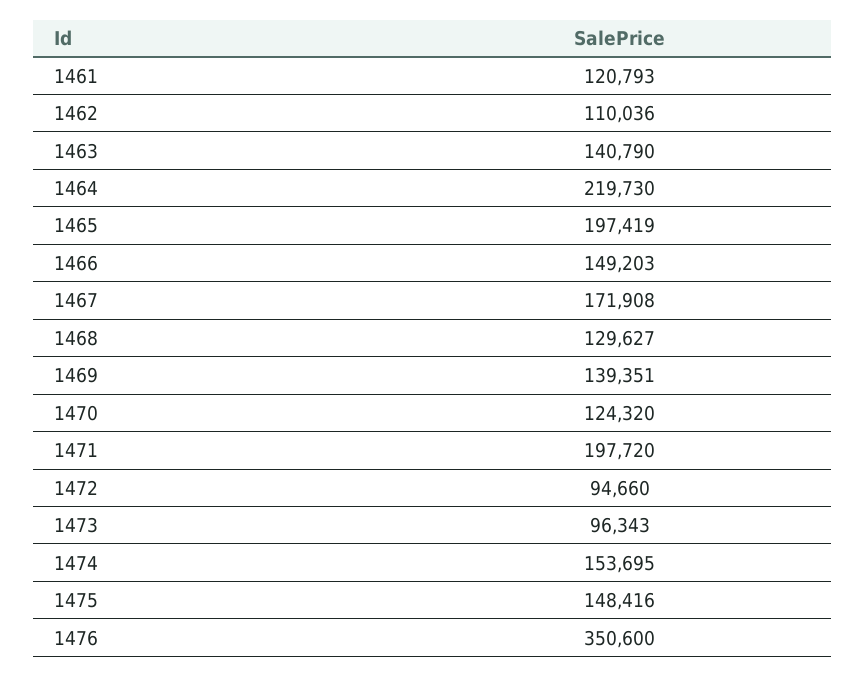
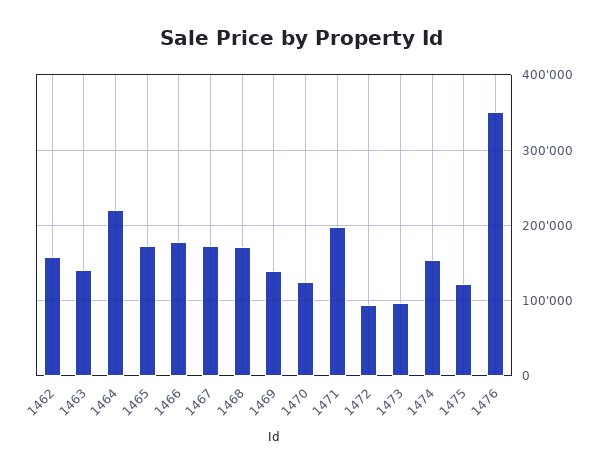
1461: 120793 -> none
1462: 110036 -> 160000
1465: 197419 -> 170000
1466: 149203 -> 180000
1468: 129627 -> 170000
1475: 148416 -> 120000

